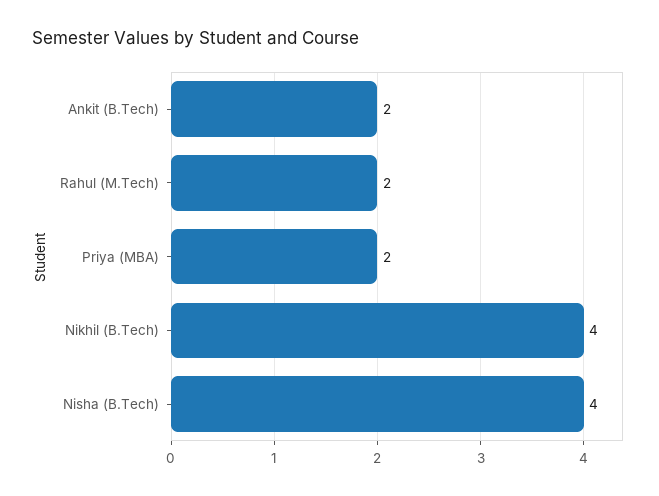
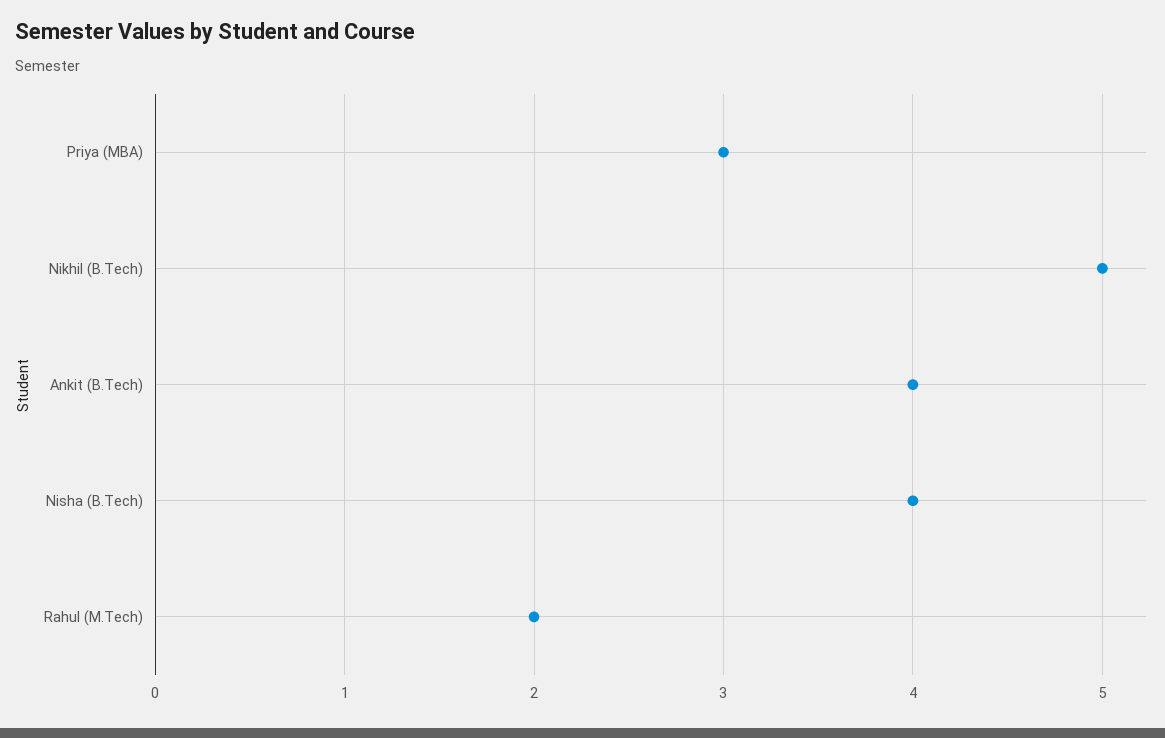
Ankit (B.Tech): 2 -> 4
Priya (MBA): 2 -> 3
Nikhil (B.Tech): 4 -> 5

